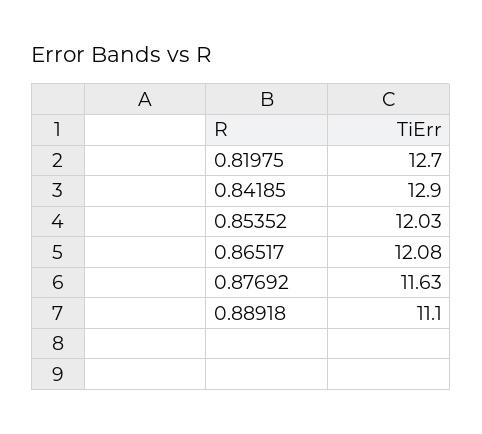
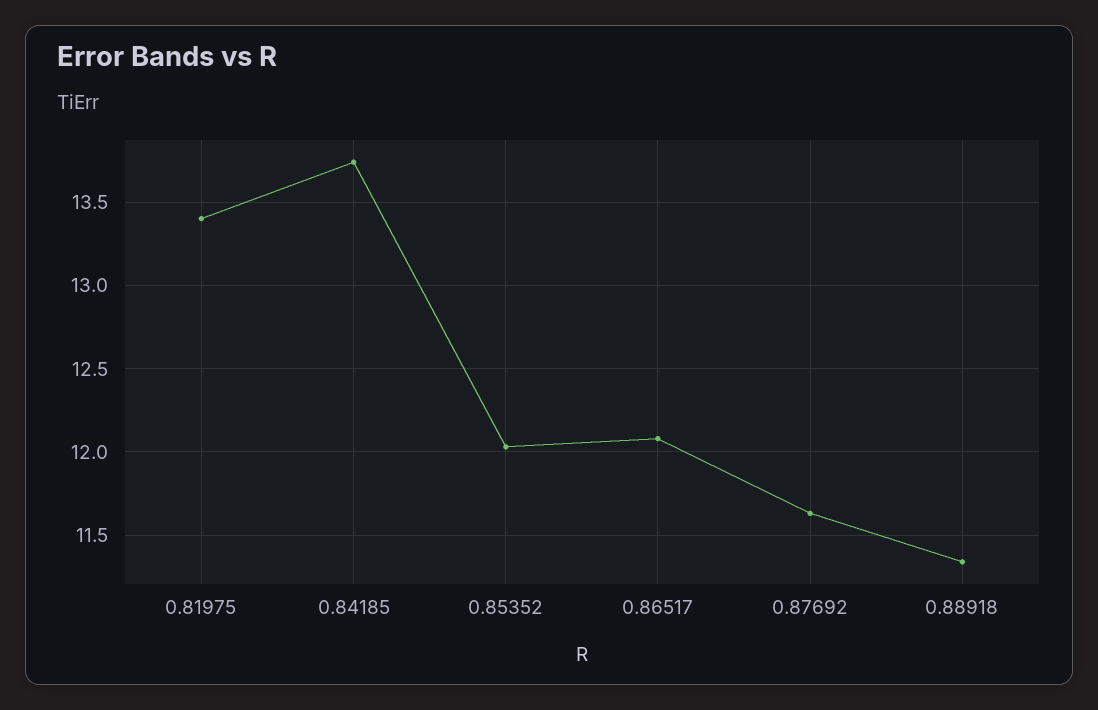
0.81975: 12.7 -> 13.4
0.84185: 12.9 -> 13.75
0.88918: 11.1 -> 11.35

